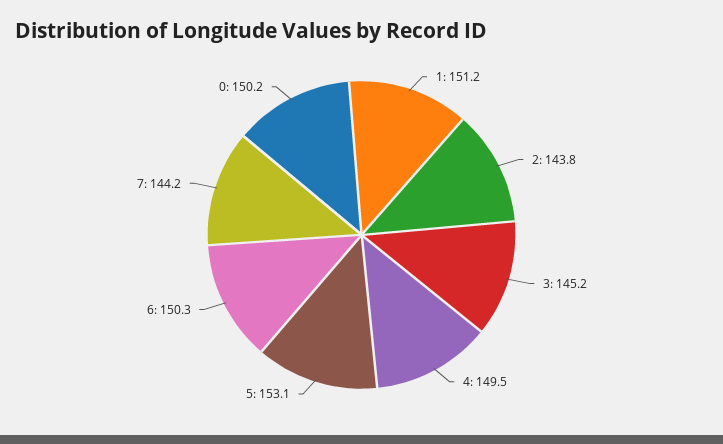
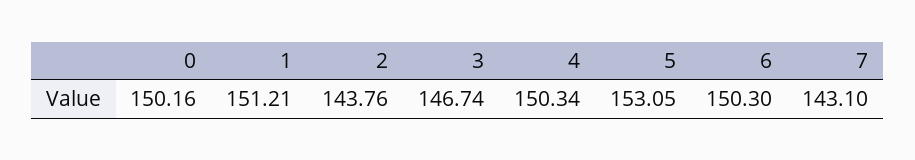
3: 145.2 -> 146.74
4: 149.5 -> 150.34
7: 144.2 -> 143.1

